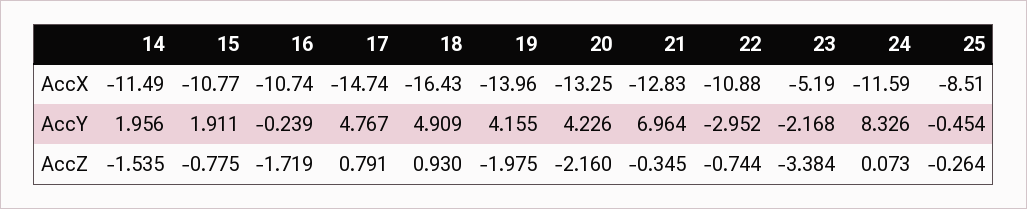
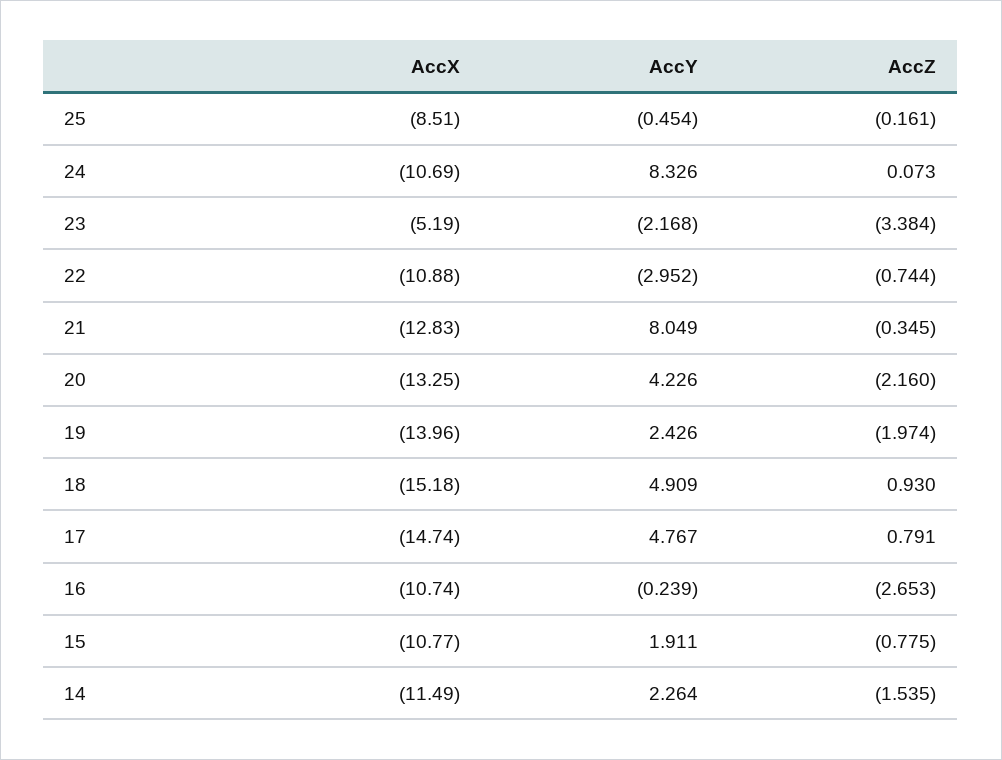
18, AccX: -16.43 -> -15.18
24, AccX: -11.59 -> -10.69
14, AccY: 1.956 -> 2.264
19, AccY: 4.155 -> 2.426
21, AccY: 6.964 -> 8.049
16, AccZ: -1.719 -> -2.653
19, AccZ: -1.975 -> -1.974
25, AccZ: -0.264 -> -0.161

